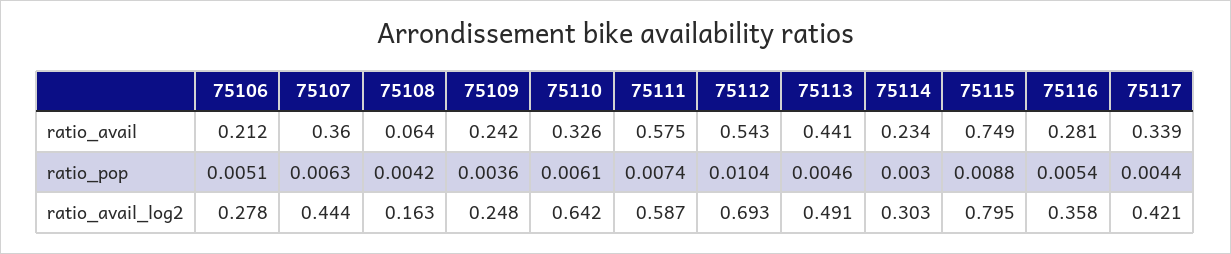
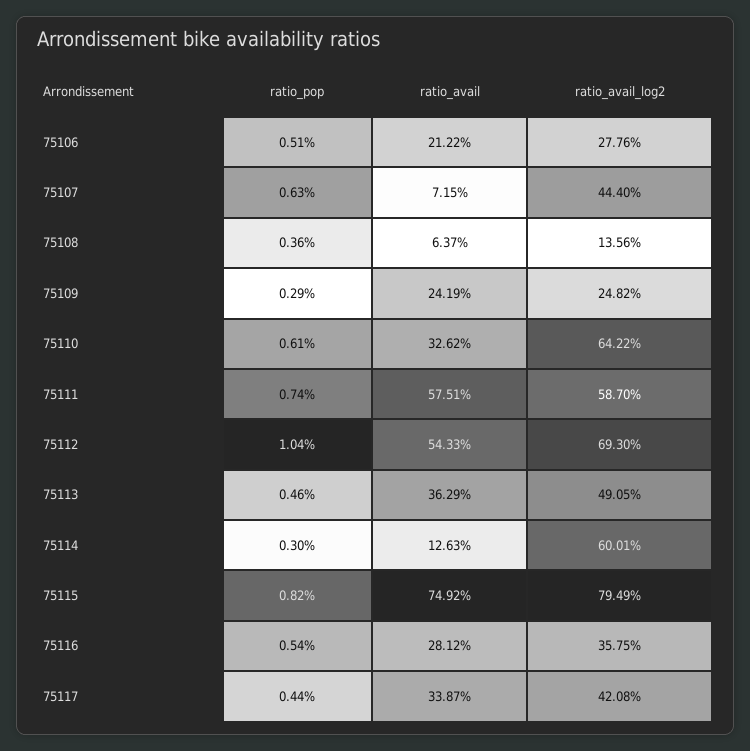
75107, ratio_avail: 0.36 -> 0.0715
75113, ratio_avail: 0.441 -> 0.3629
75114, ratio_avail: 0.234 -> 0.1263
75108, ratio_pop: 0.0042 -> 0.0036
75109, ratio_pop: 0.0036 -> 0.0029
75115, ratio_pop: 0.0088 -> 0.0082
75108, ratio_avail_log2: 0.163 -> 0.1356
75114, ratio_avail_log2: 0.303 -> 0.6001

